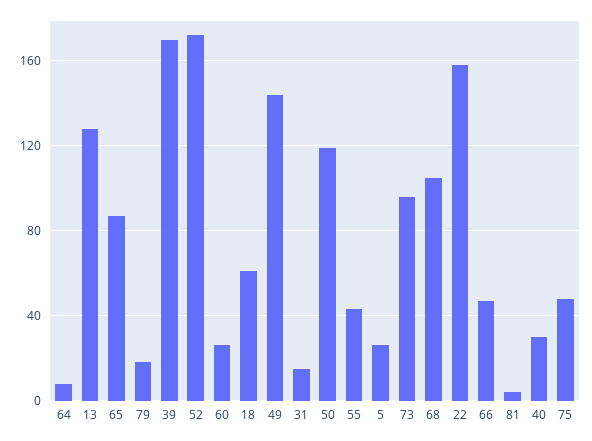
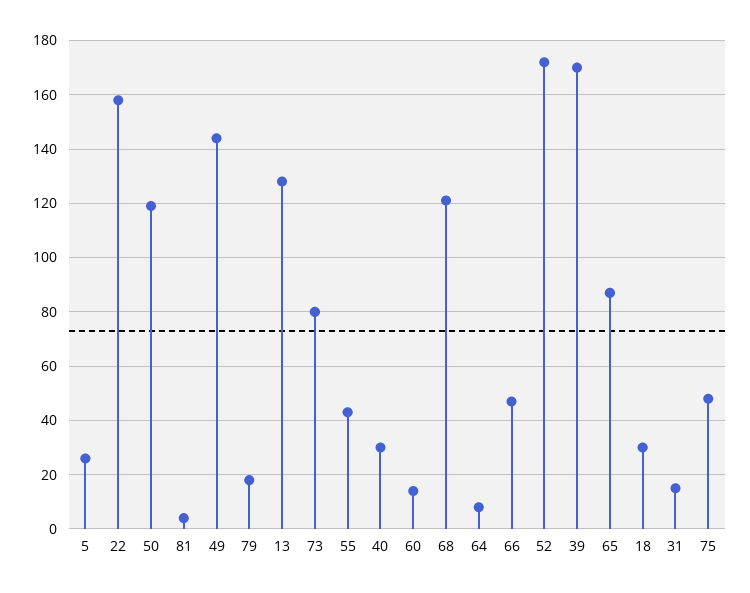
60: 25 -> 15
18: 60 -> 30
73: 95 -> 80
68: 105 -> 120

